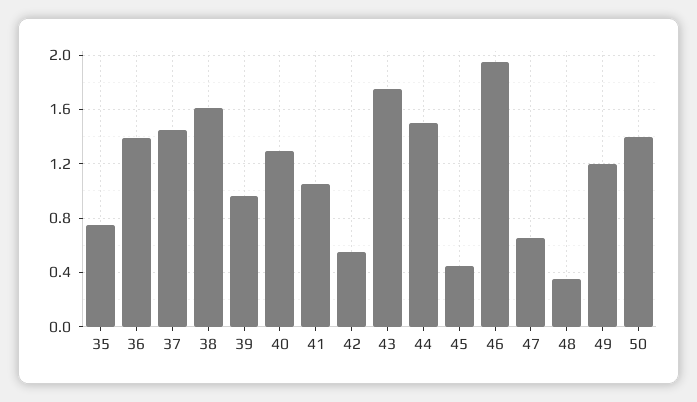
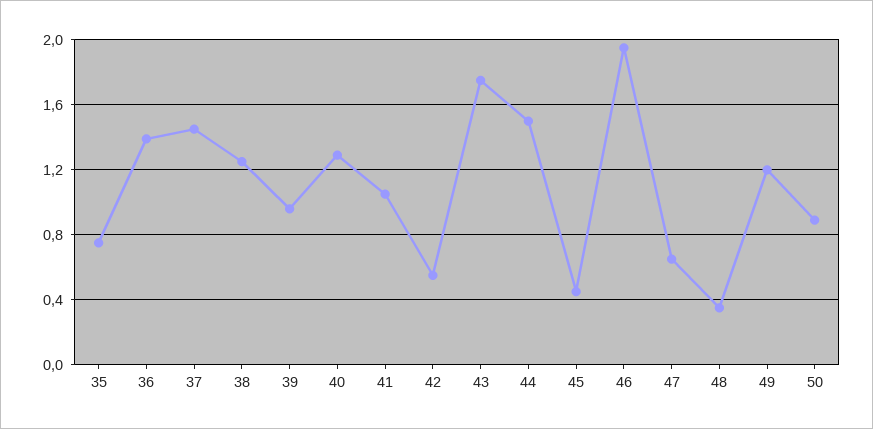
38: 1.6 -> 1.25
50: 1.4 -> 0.9

